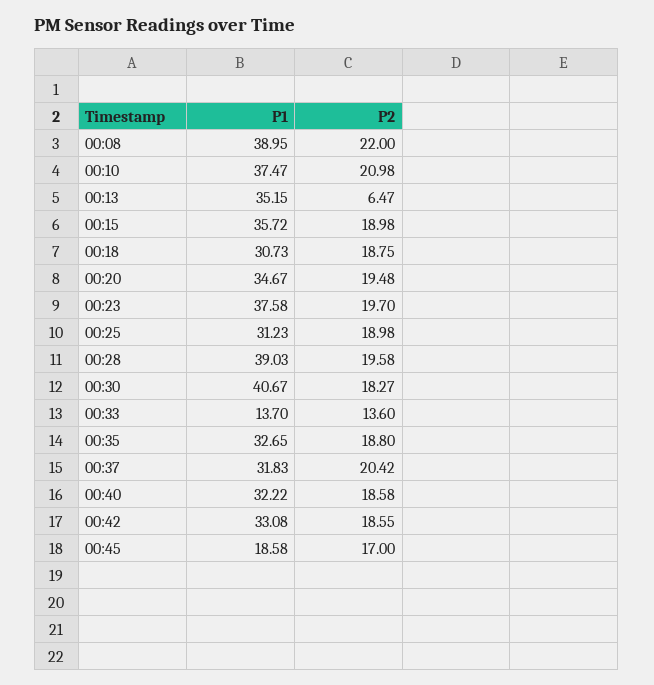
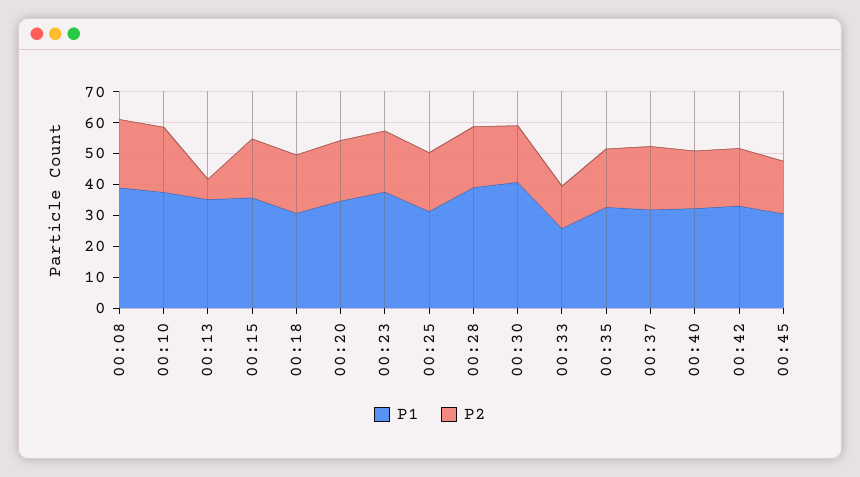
P1, 00:33: 13.7 -> 25
P1, 00:45: 18.58 -> 30

